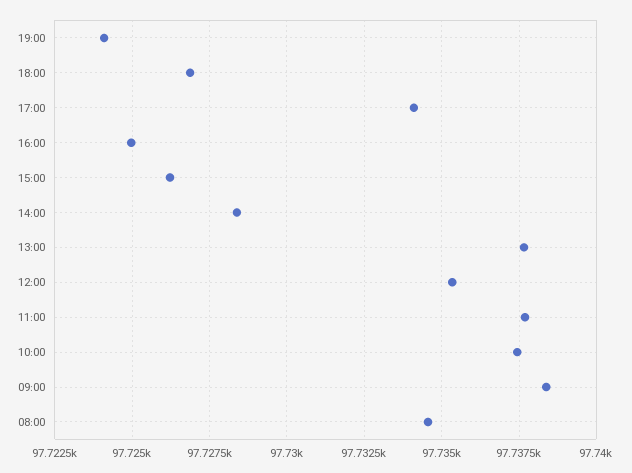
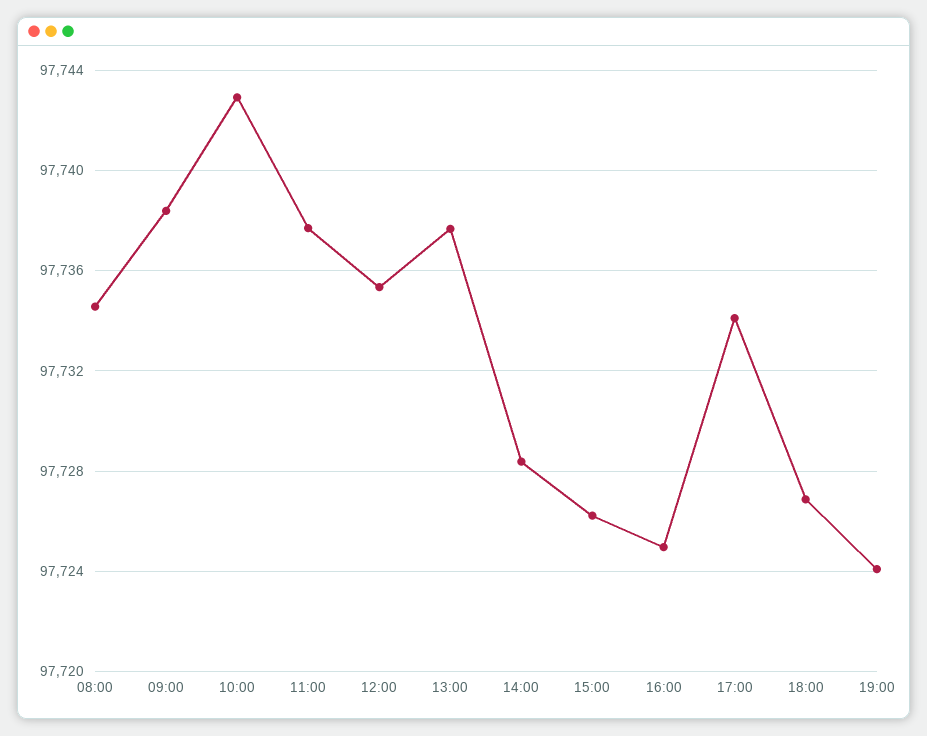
10:00: 97737.5 -> 97743

